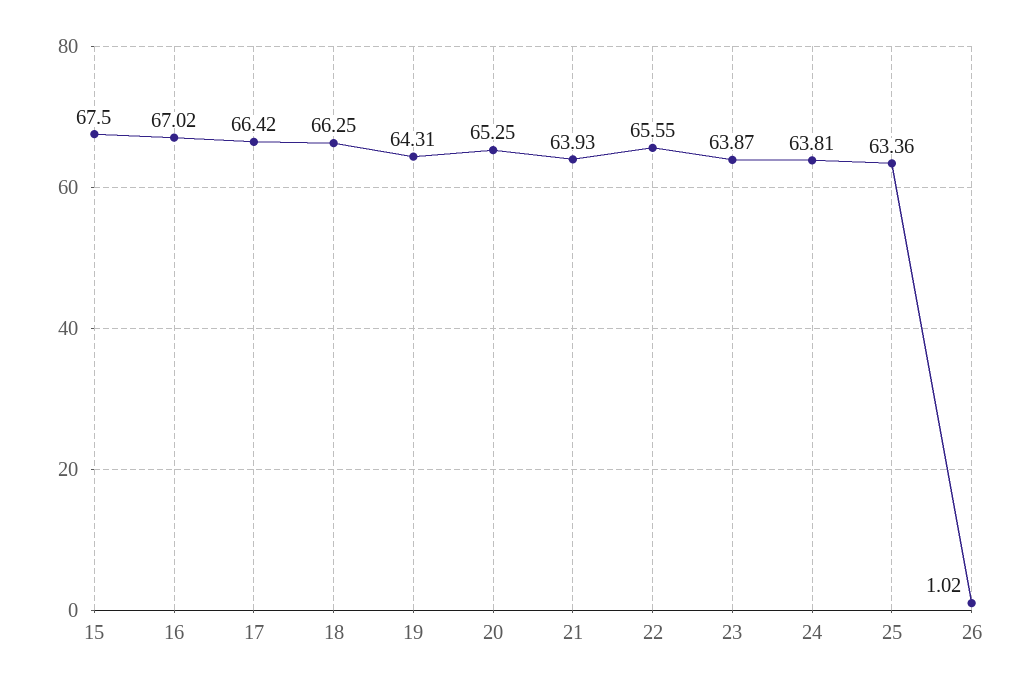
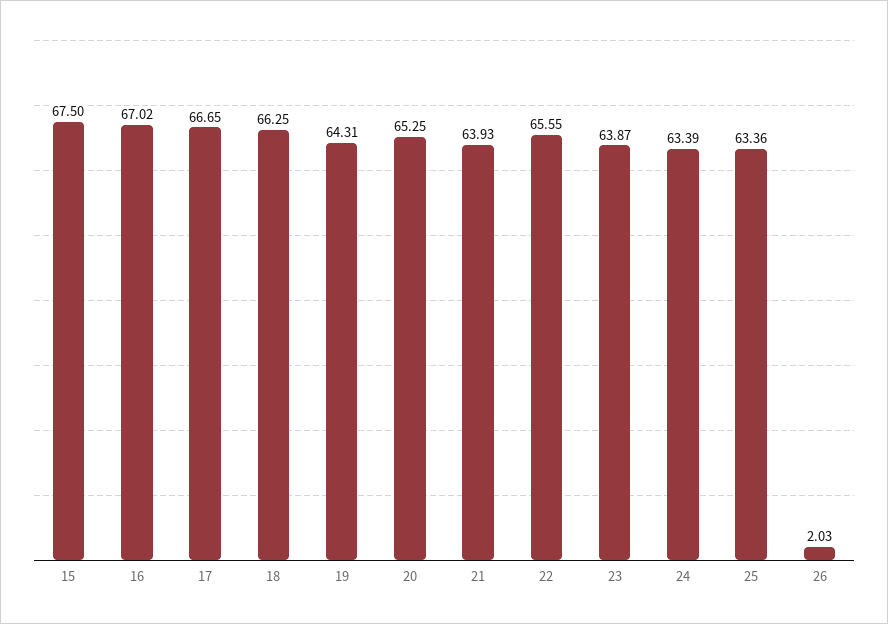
17: 66.42 -> 66.65
24: 63.81 -> 63.39
26: 1.02 -> 2.03

